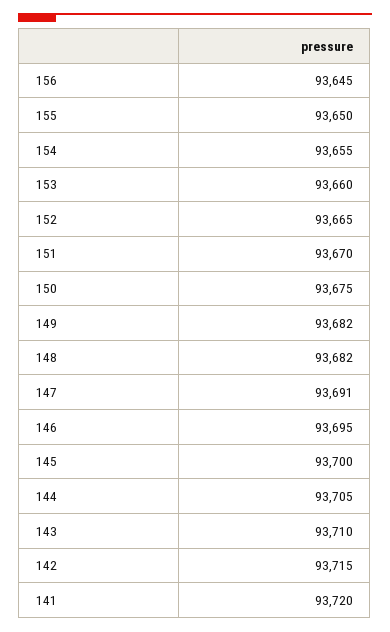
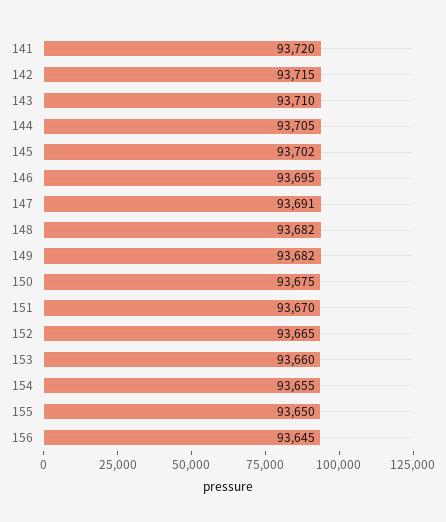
145: 93700 -> 93702

